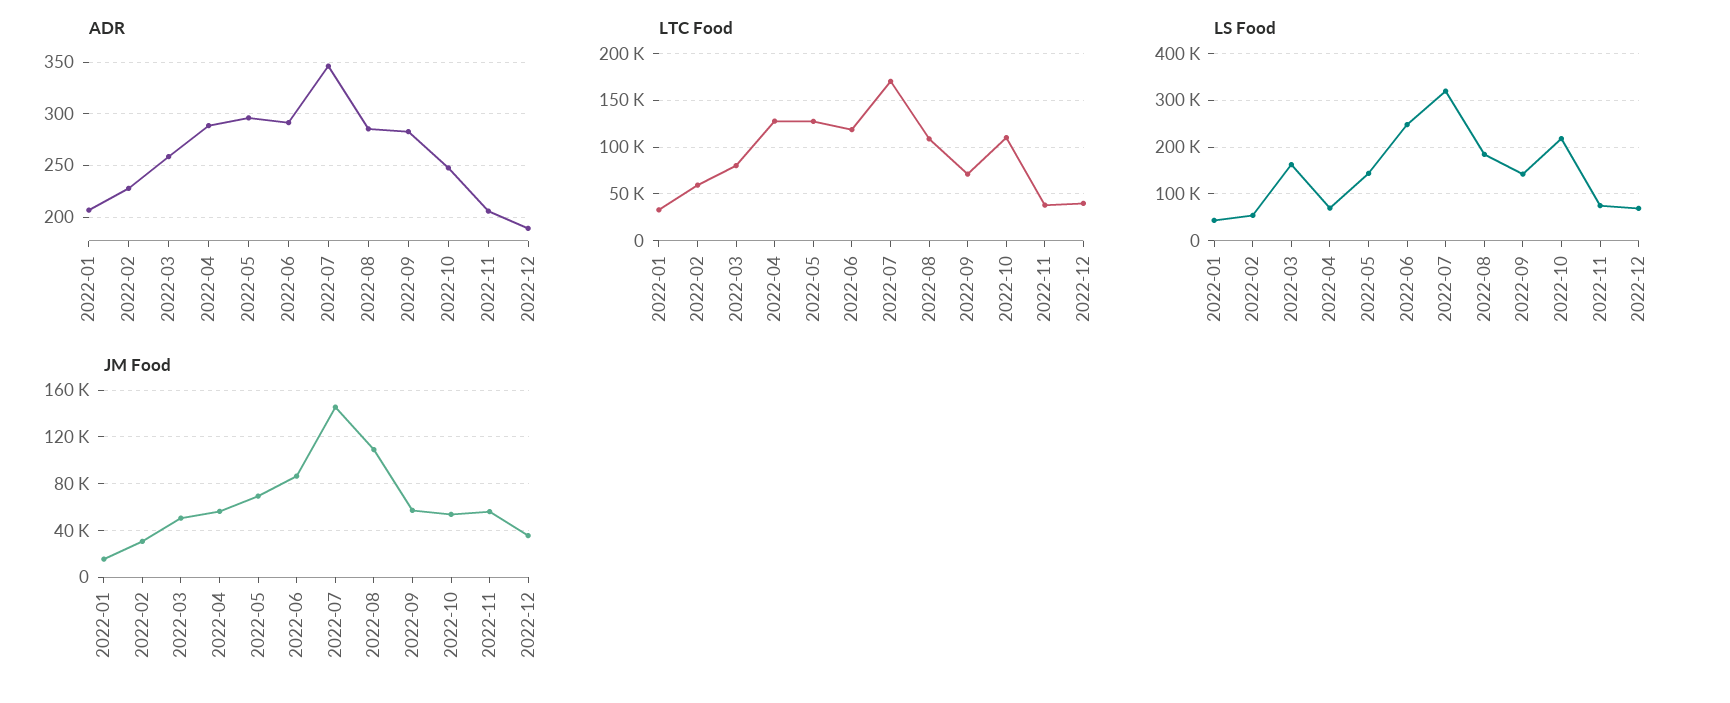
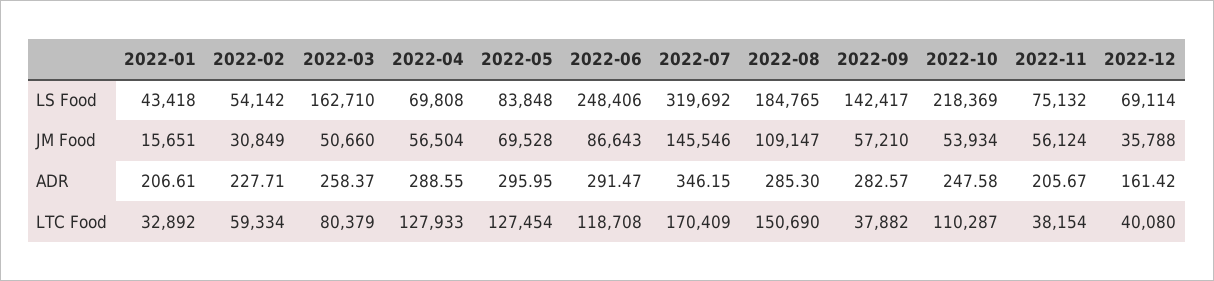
ADR, 2022-12: 190 -> 161.42
LTC Food, 2022-08: 110000 -> 150690
LTC Food, 2022-09: 70000 -> 37882
LS Food, 2022-05: 140000 -> 83848

